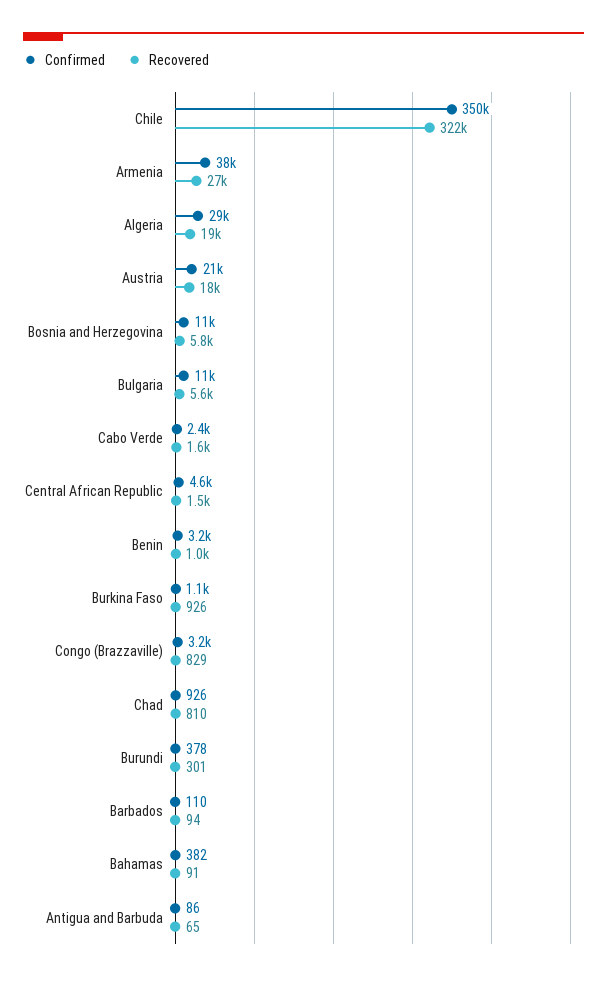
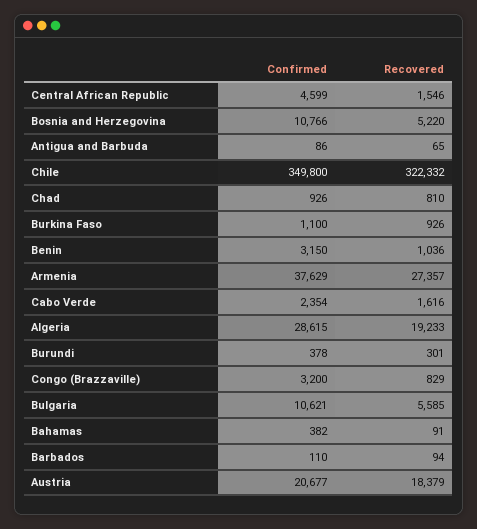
Recovered, Bosnia and Herzegovina: 5800 -> 5220

